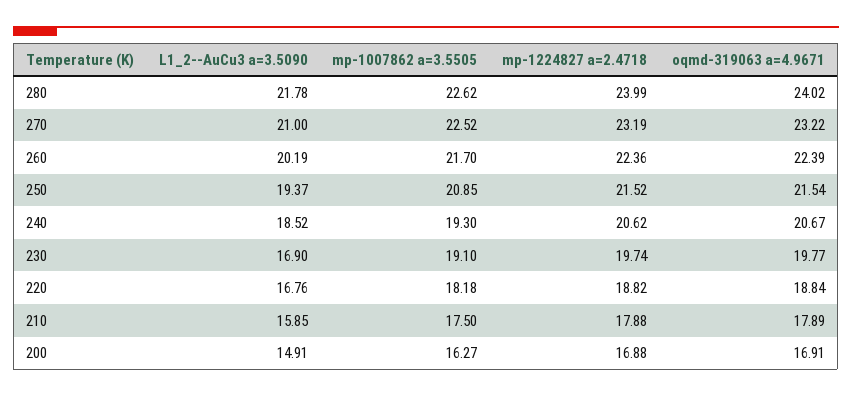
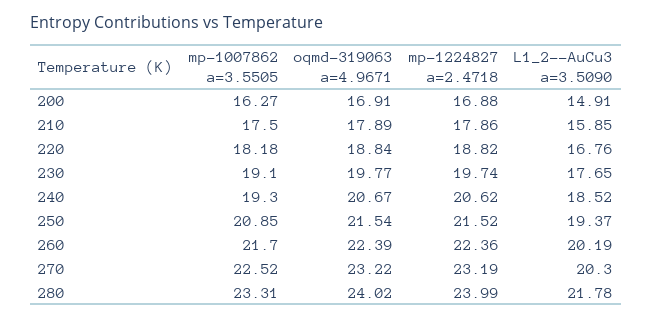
mp-1007862 a=3.5505, 280: 22.62 -> 23.31
L1_2--AuCu3 a=3.5090, 270: 21 -> 20.3
L1_2--AuCu3 a=3.5090, 230: 16.9 -> 17.65
mp-1224827 a=2.4718, 210: 17.88 -> 17.86

